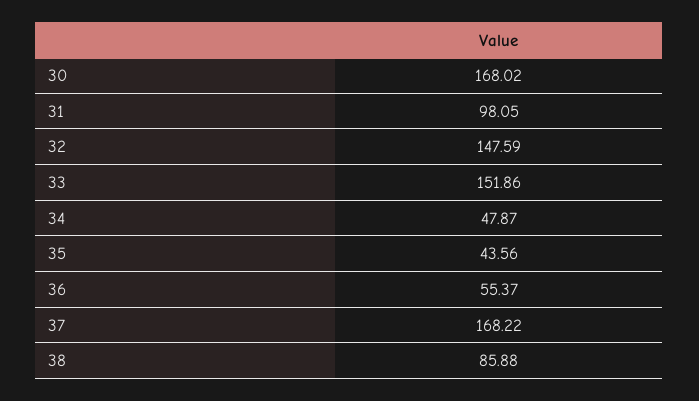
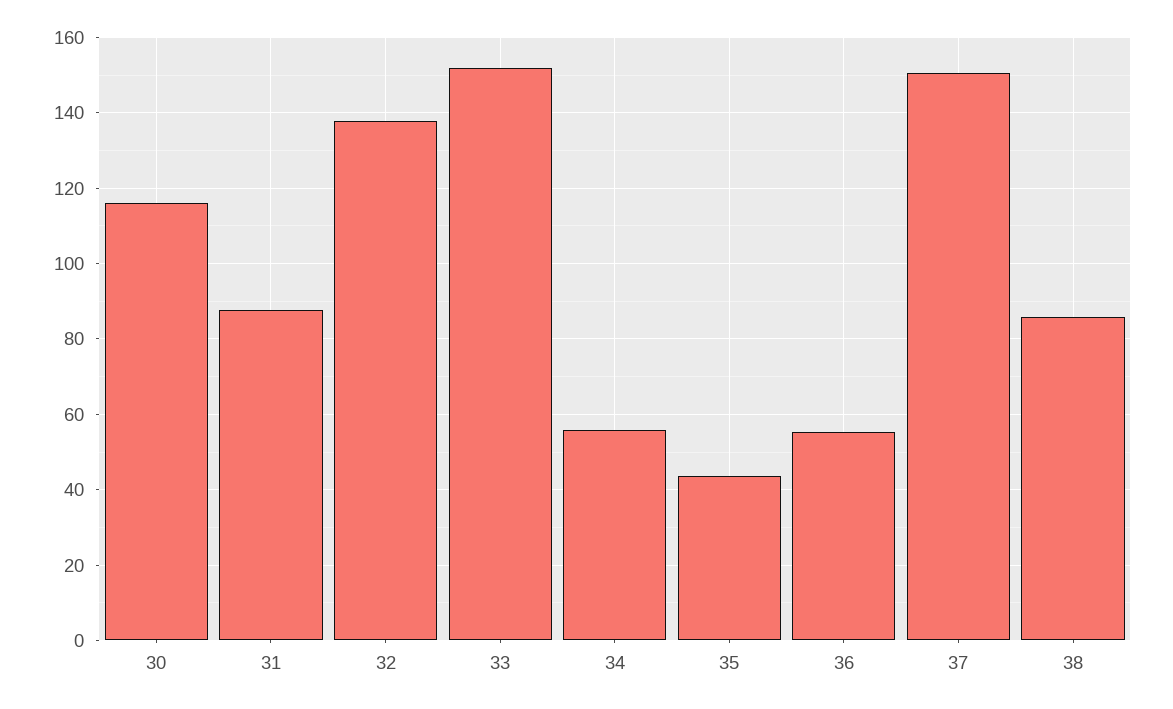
30: 168.02 -> 116
31: 98.05 -> 88
32: 147.59 -> 138
34: 47.87 -> 56
37: 168.22 -> 150

